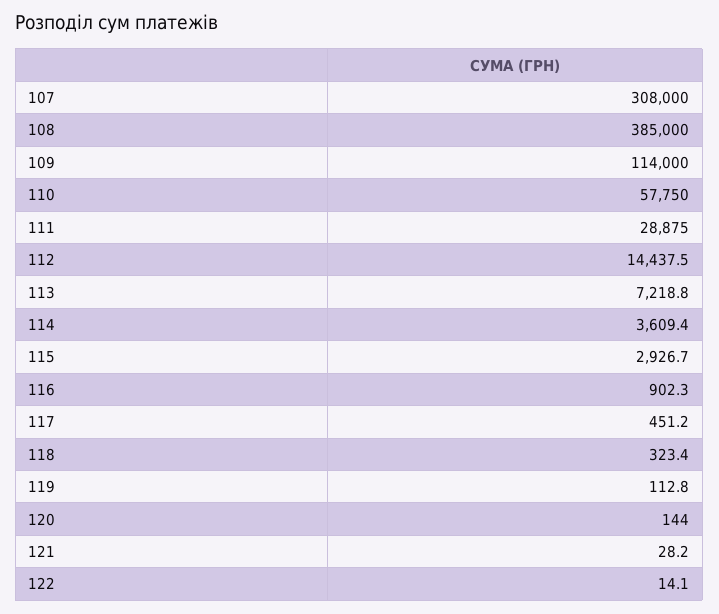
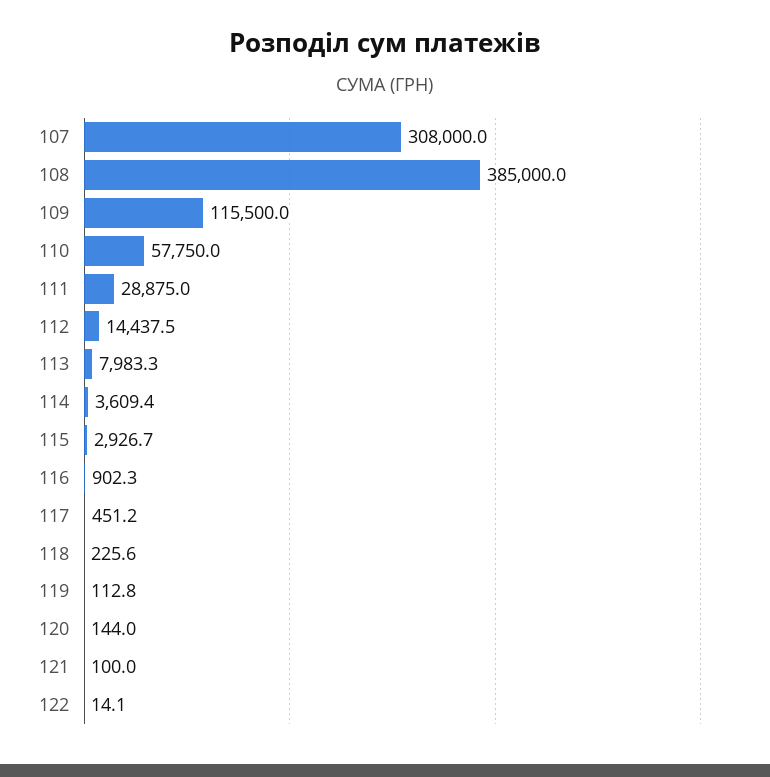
109: 114000 -> 115500
113: 7218.8 -> 7983.3
118: 323.4 -> 225.6
121: 28.2 -> 100

